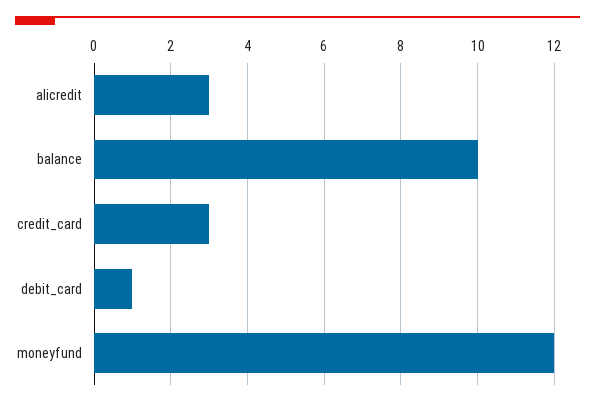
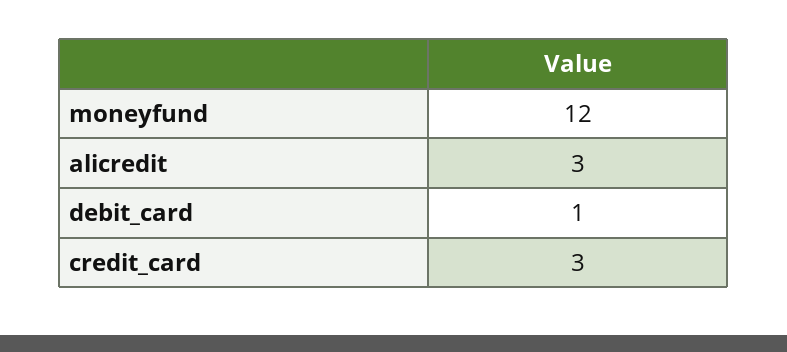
balance: 10 -> none

